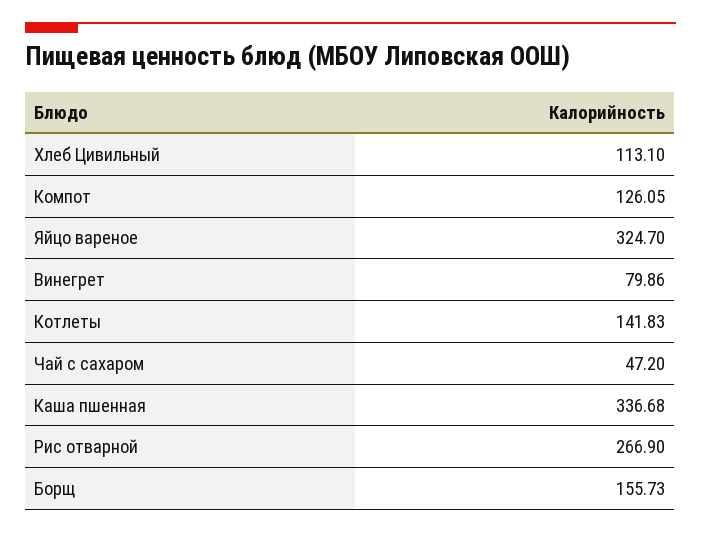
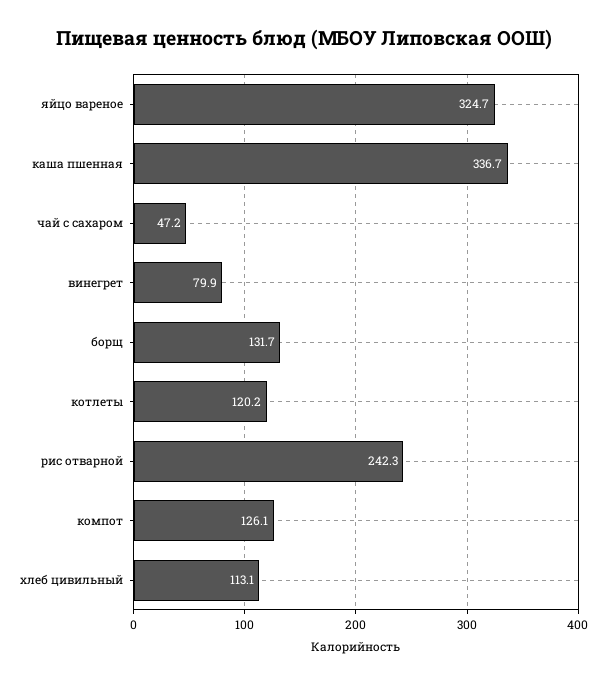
Котлеты: 141.83 -> 120.2
Рис отварной: 266.9 -> 242.3
Борщ: 155.73 -> 131.7

